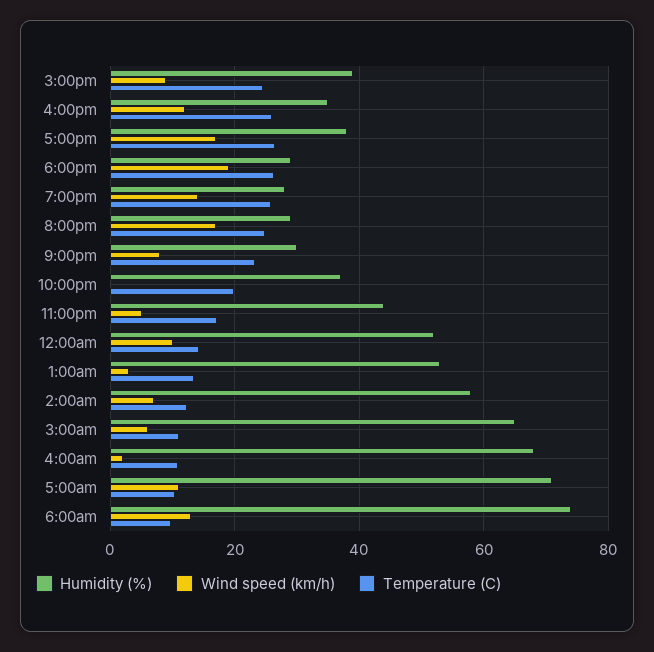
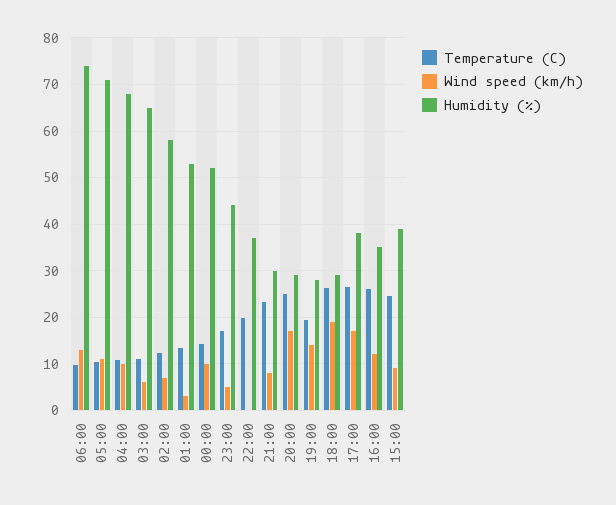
Temperature (C), 7:00pm: 26 -> 20
Wind speed (km/h), 4:00am: 2 -> 10

